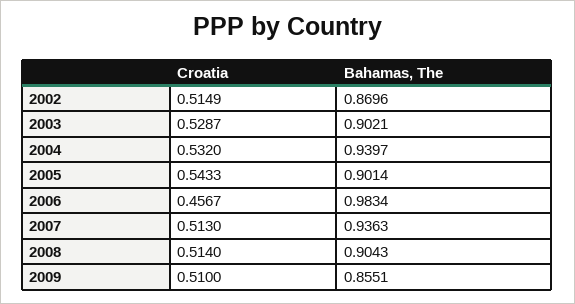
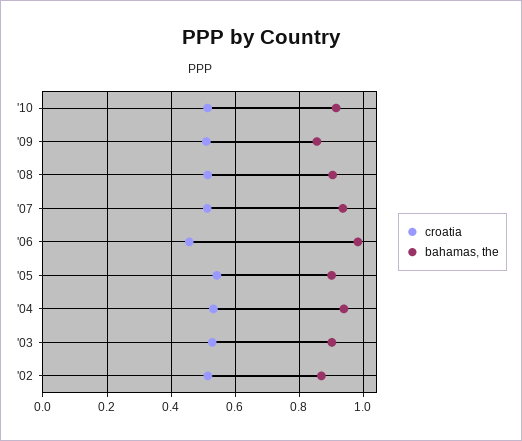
Croatia, '10: none -> 0.52
Bahamas, The, '10: none -> 0.92

